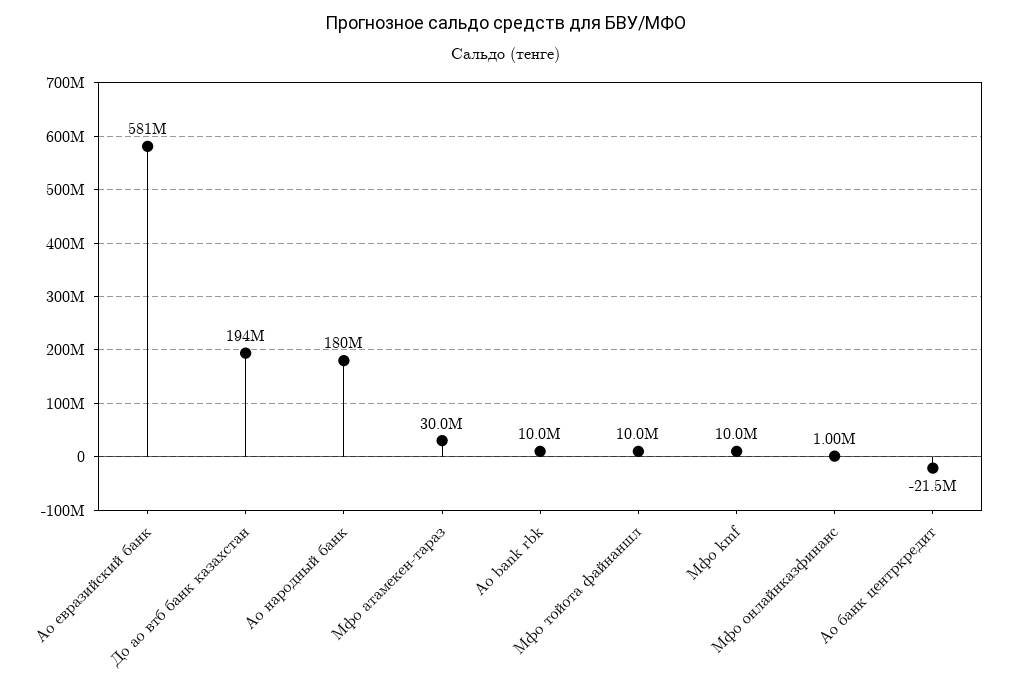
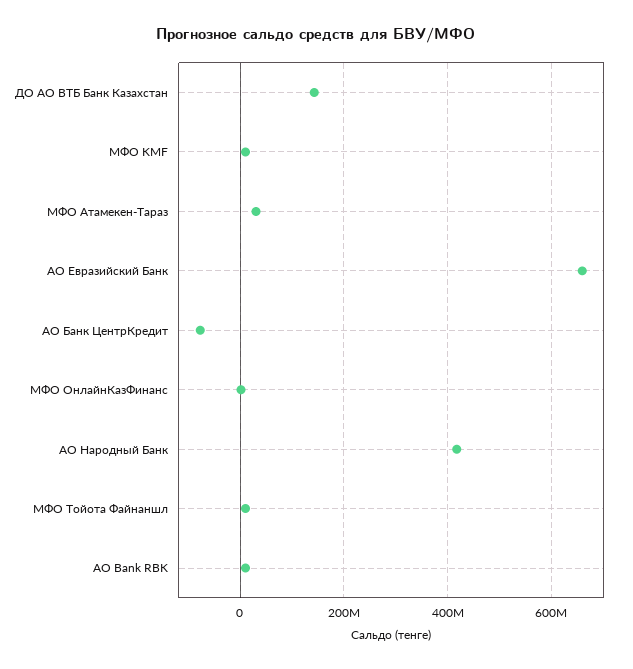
Ао евразийский банк: 581000000 -> 660000000
До ао втб банк казахстан: 194000000 -> 140000000
Ао народный банк: 180000000 -> 420000000
Ао банк центркредит: -21500000 -> -80000000

